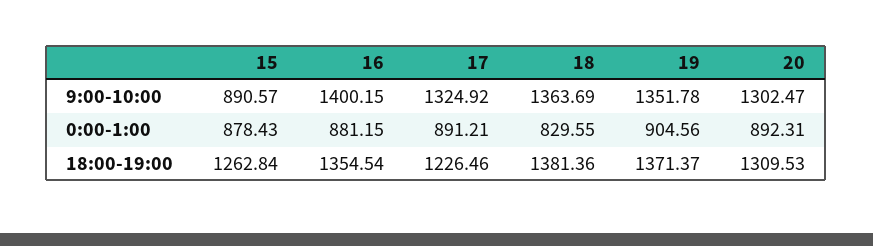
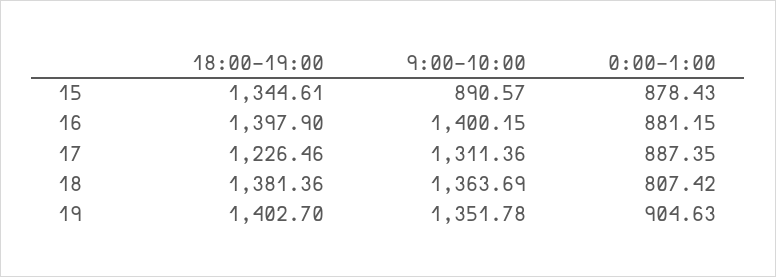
17, 9:00-10:00: 1324.92 -> 1311.36
20, 9:00-10:00: 1302.47 -> none
17, 0:00-1:00: 891.21 -> 887.35
18, 0:00-1:00: 829.55 -> 807.42
19, 0:00-1:00: 904.56 -> 904.63
20, 0:00-1:00: 892.31 -> none
15, 18:00-19:00: 1262.84 -> 1344.61
16, 18:00-19:00: 1354.54 -> 1397.9
19, 18:00-19:00: 1371.37 -> 1402.7
20, 18:00-19:00: 1309.53 -> none

